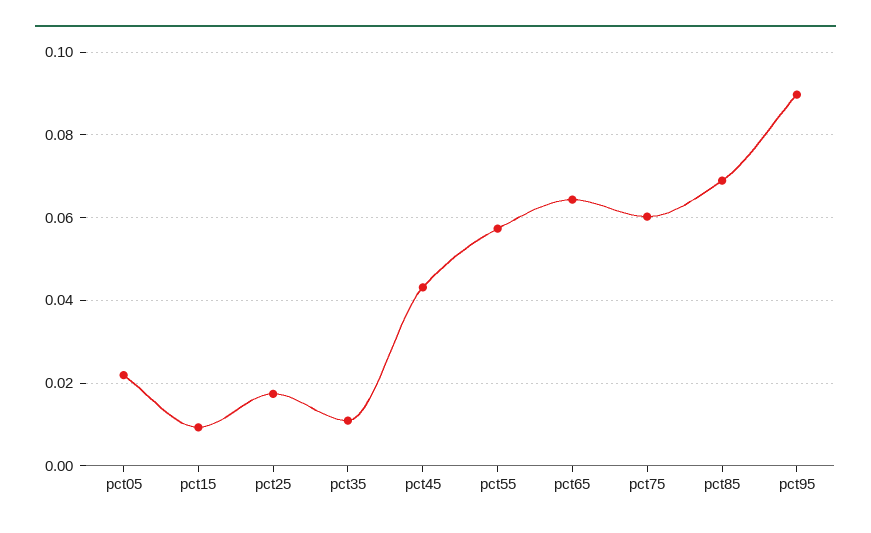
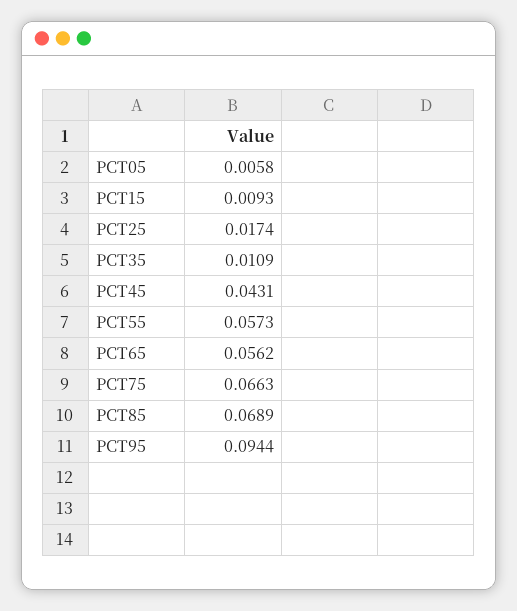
pct05: 0.022 -> 0.0058
pct65: 0.064 -> 0.0562
pct75: 0.06 -> 0.0663
pct95: 0.09 -> 0.0944

